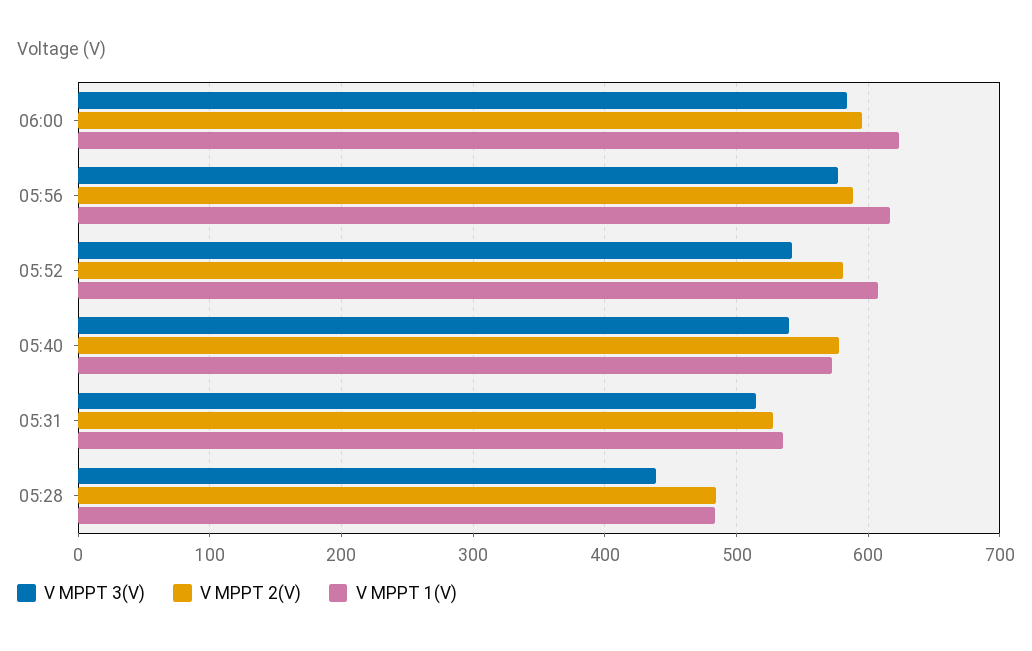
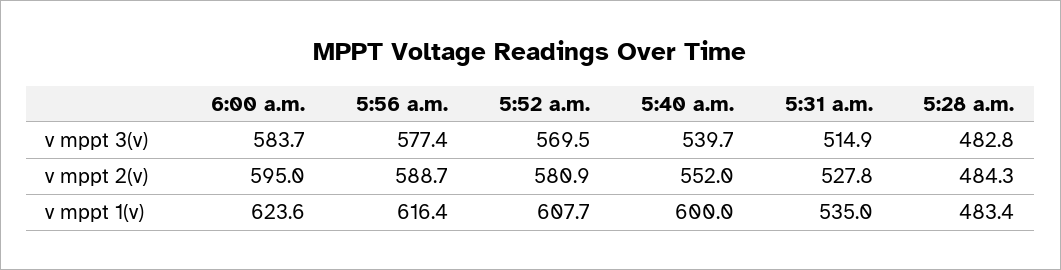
V MPPT 3(V), 05:52: 540 -> 569.5
V MPPT 2(V), 05:40: 580 -> 552
V MPPT 1(V), 05:40: 570 -> 600
V MPPT 3(V), 05:28: 440 -> 482.8

